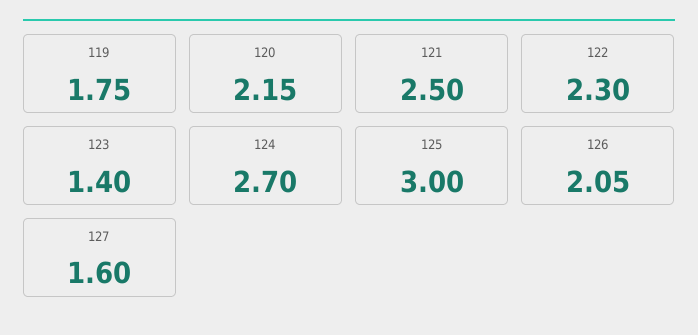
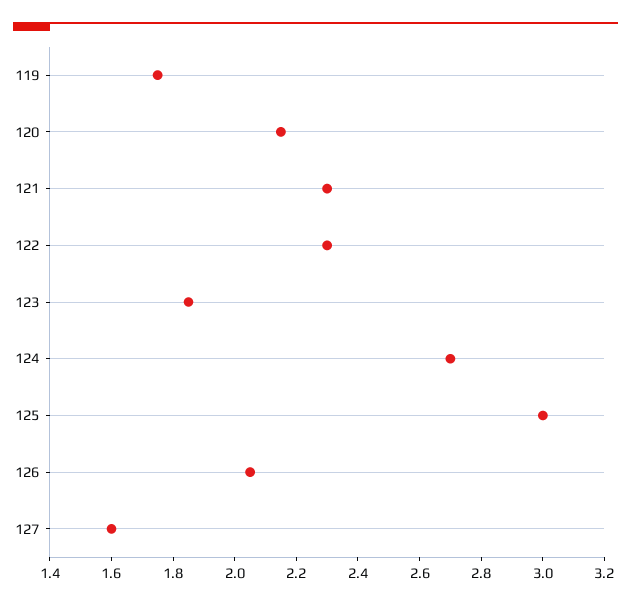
121: 2.5 -> 2.3
123: 1.4 -> 1.85

